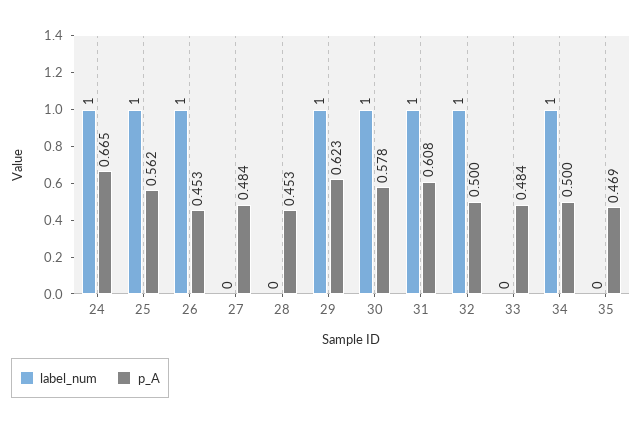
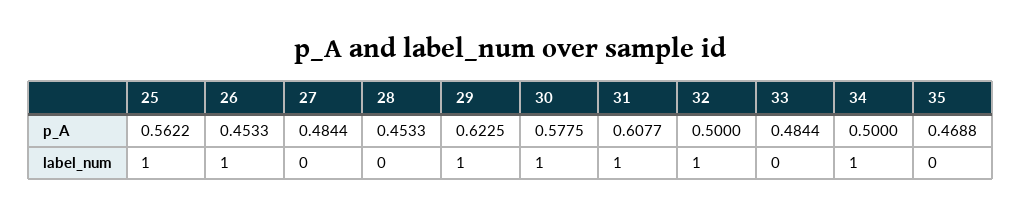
label_num, 24: 1 -> none
p_A, 24: 0.665 -> none

